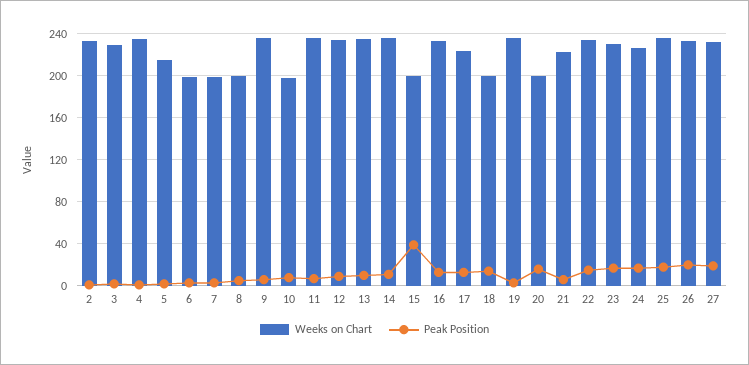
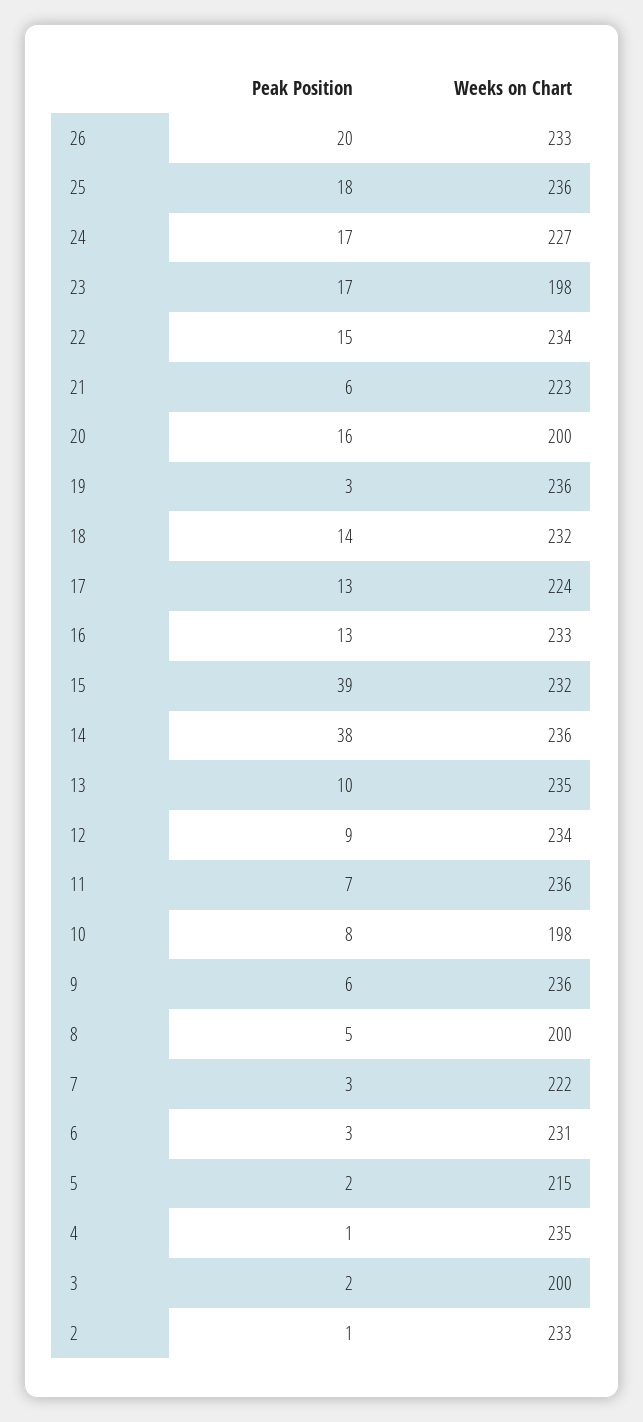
Weeks on Chart, 3: 230 -> 200
Weeks on Chart, 6: 200 -> 231
Weeks on Chart, 7: 200 -> 222
Peak Position, 14: 10 -> 38
Weeks on Chart, 15: 200 -> 232
Weeks on Chart, 18: 200 -> 232
Weeks on Chart, 23: 230 -> 198
Weeks on Chart, 27: 230 -> none
Peak Position, 27: 20 -> none

